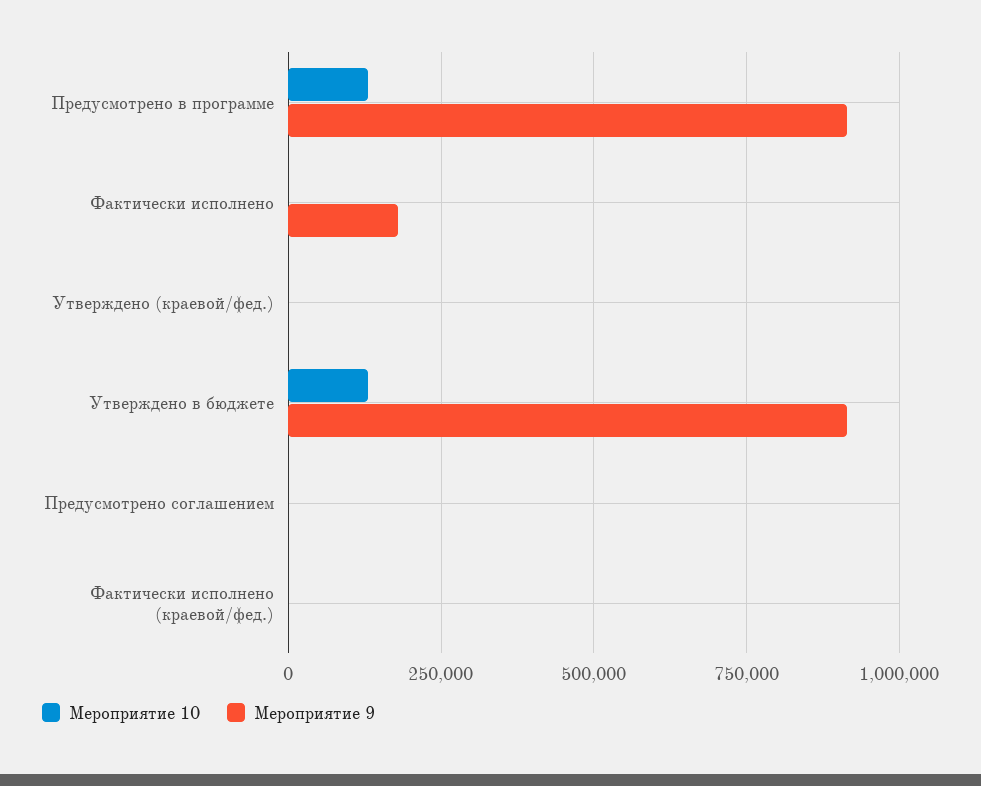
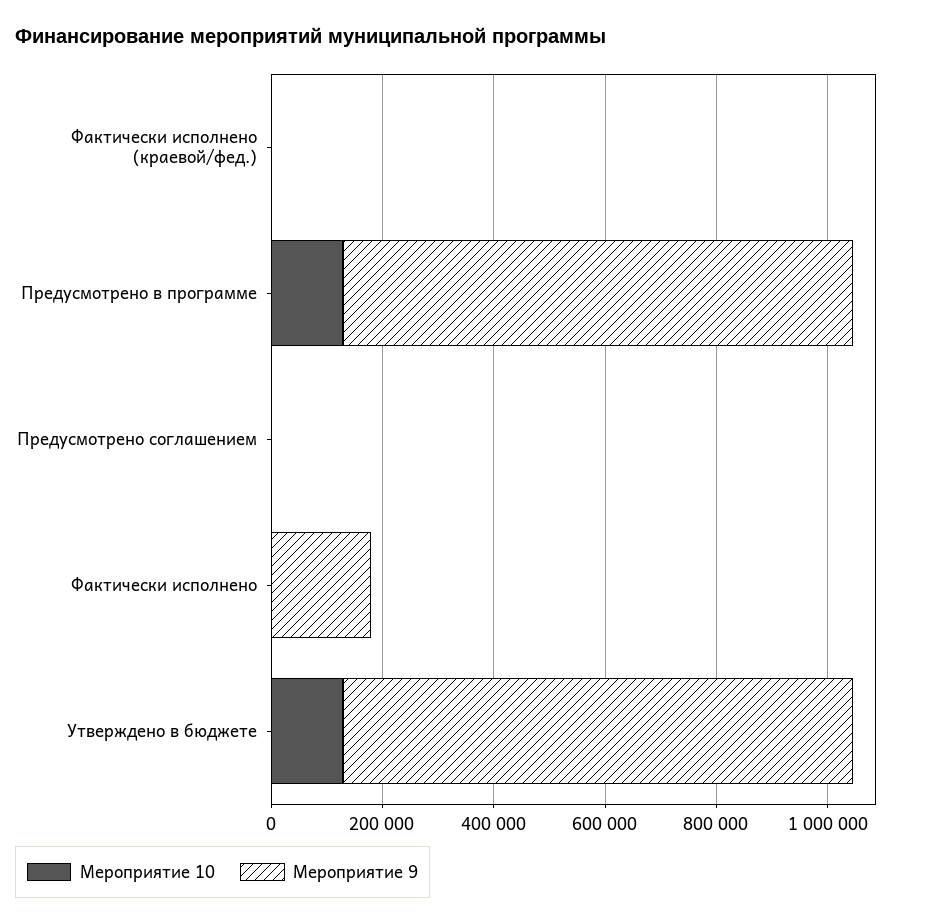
Мероприятие 10, Утверждено (краевой/фед.): 0 -> none
Мероприятие 9, Утверждено (краевой/фед.): 0 -> none

